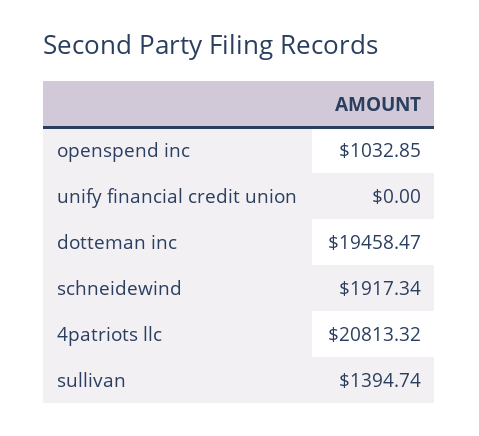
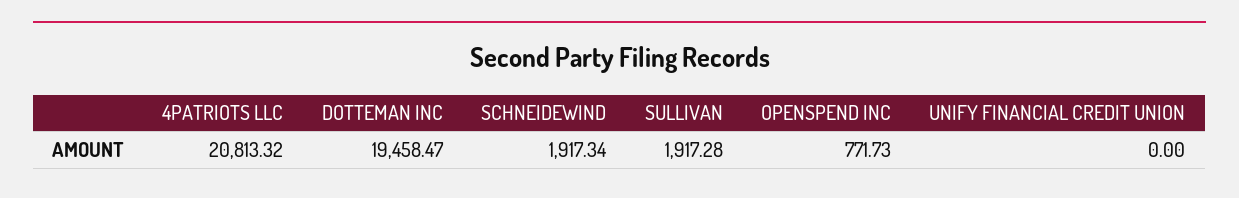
openspend inc: 1032.85 -> 771.73
sullivan: 1394.74 -> 1917.28

